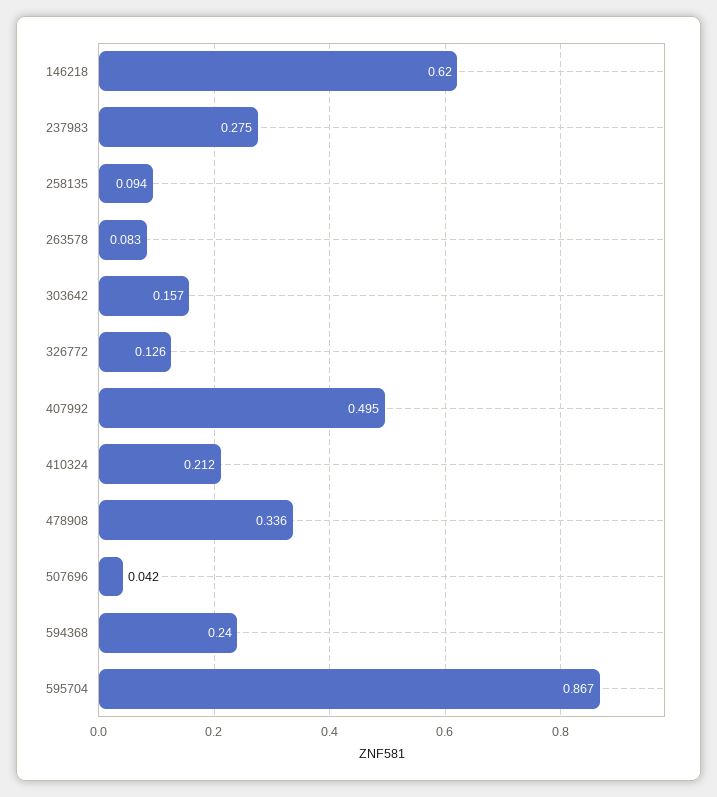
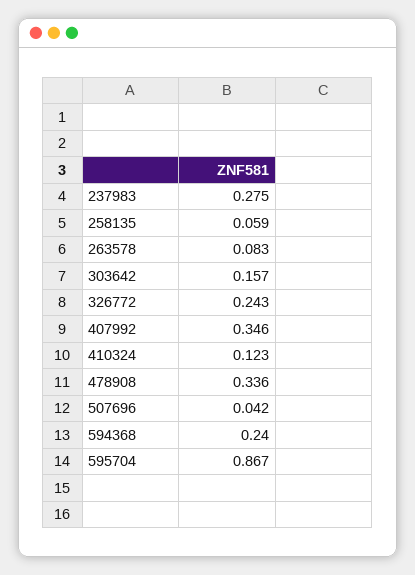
146218: 0.62 -> none
258135: 0.094 -> 0.059
326772: 0.126 -> 0.243
407992: 0.495 -> 0.346
410324: 0.212 -> 0.123

